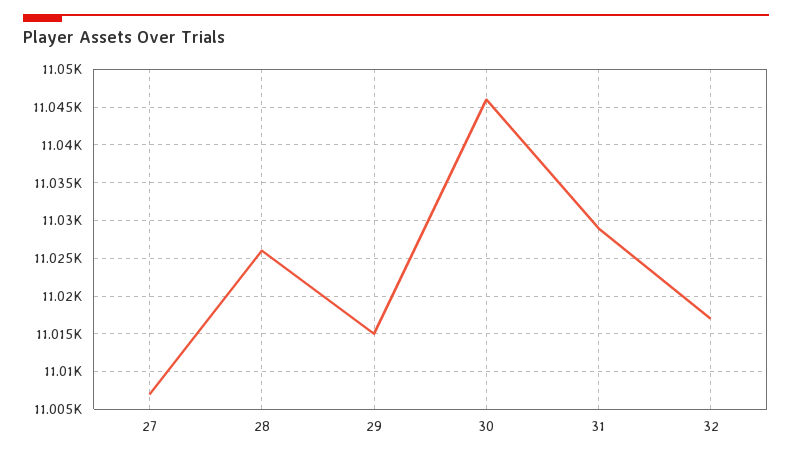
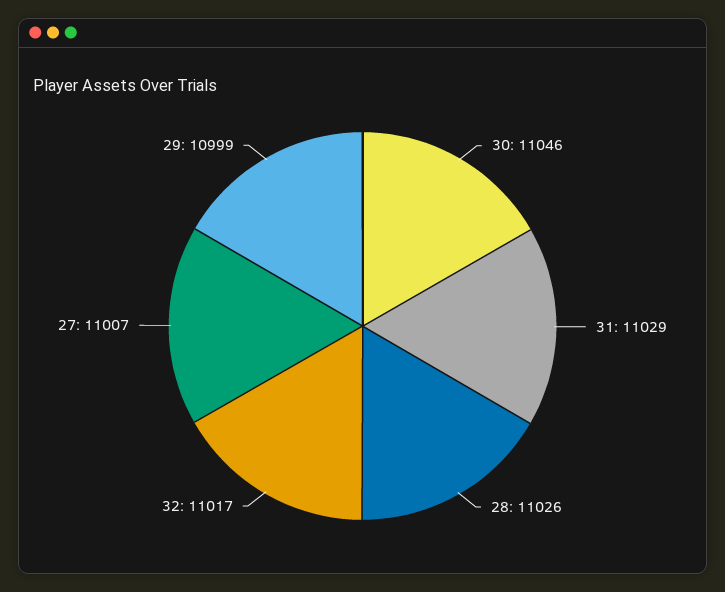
29: 11015 -> 10999

